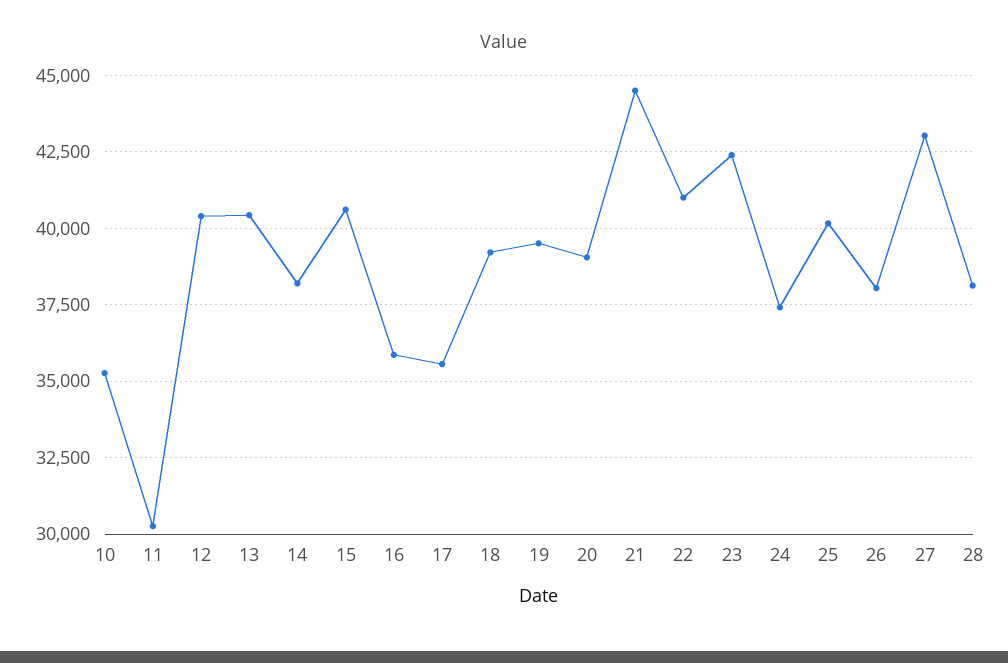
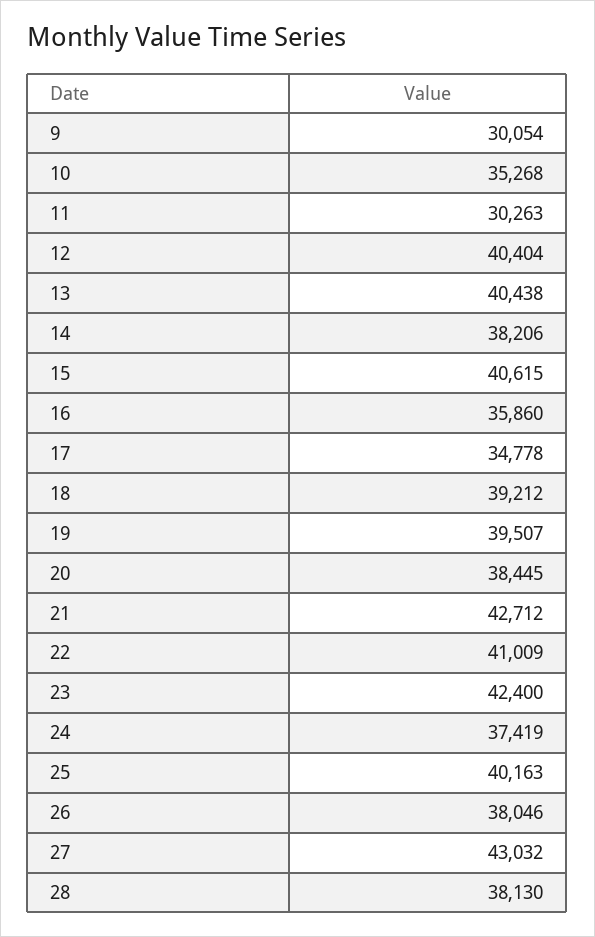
17: 35500 -> 34778
20: 39000 -> 38445
21: 44500 -> 42712
9: none -> 30054

